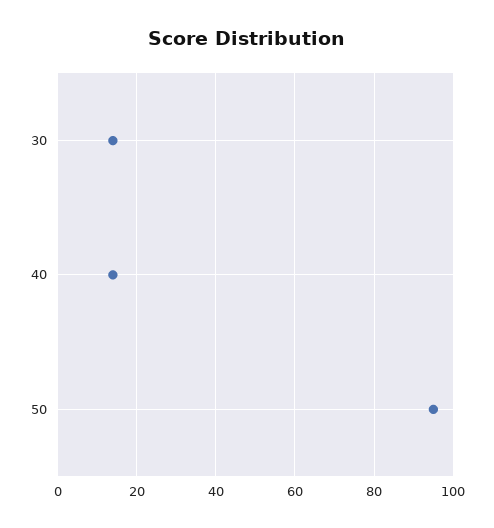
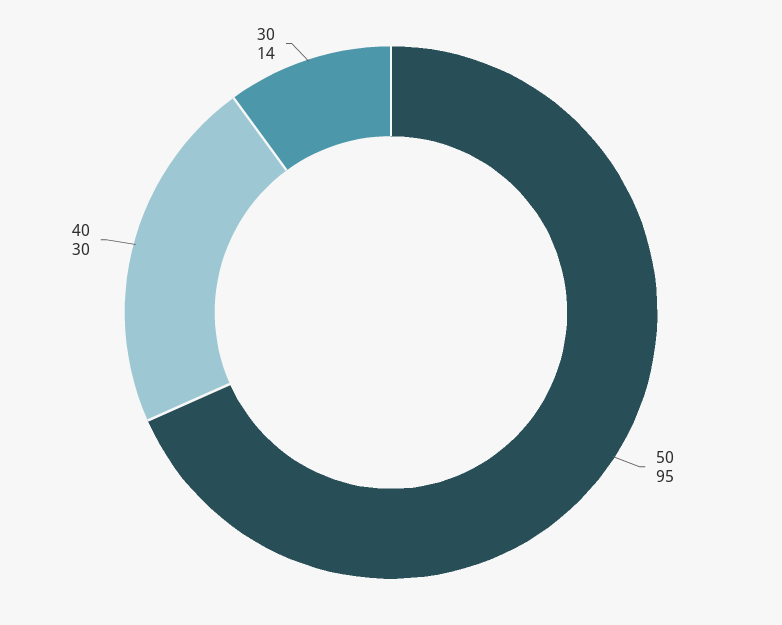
40: 15 -> 30

